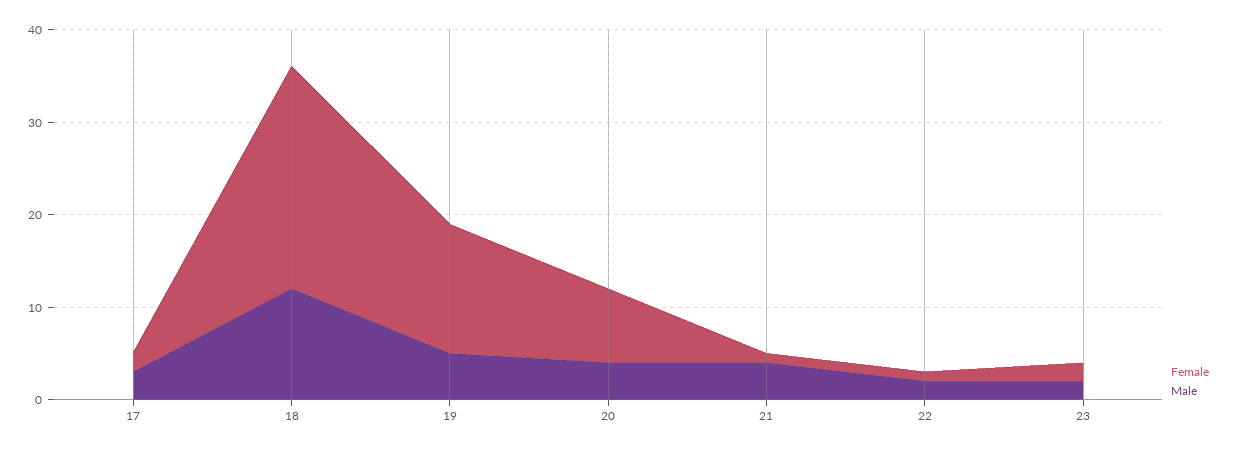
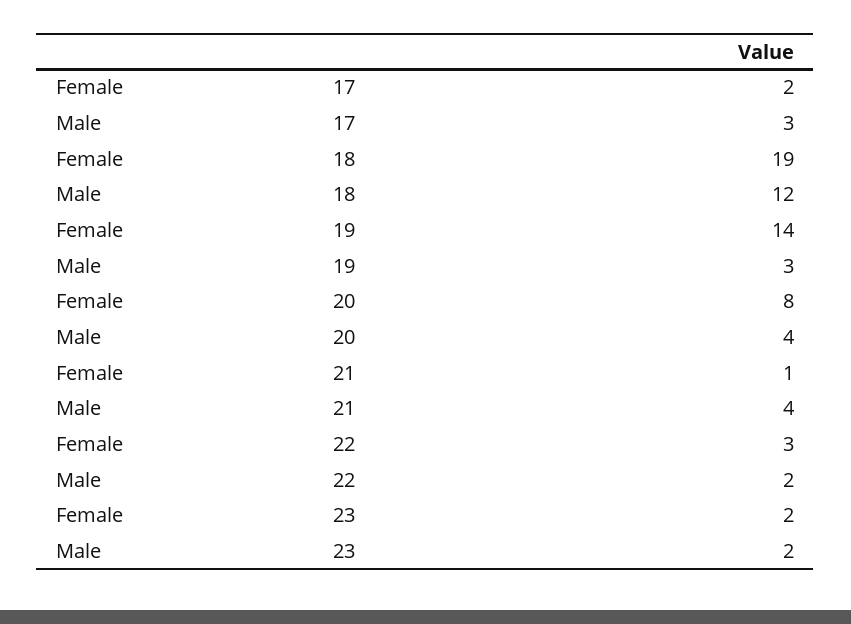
Female, 18: 24 -> 19
Male, 19: 5 -> 3
Female, 22: 1 -> 3

